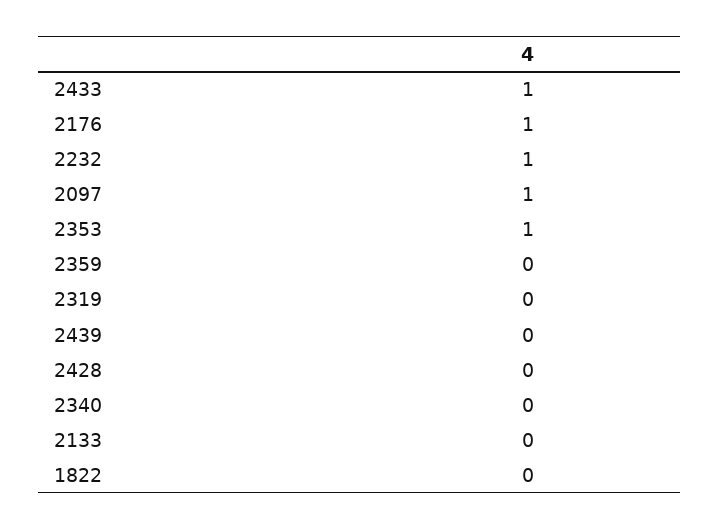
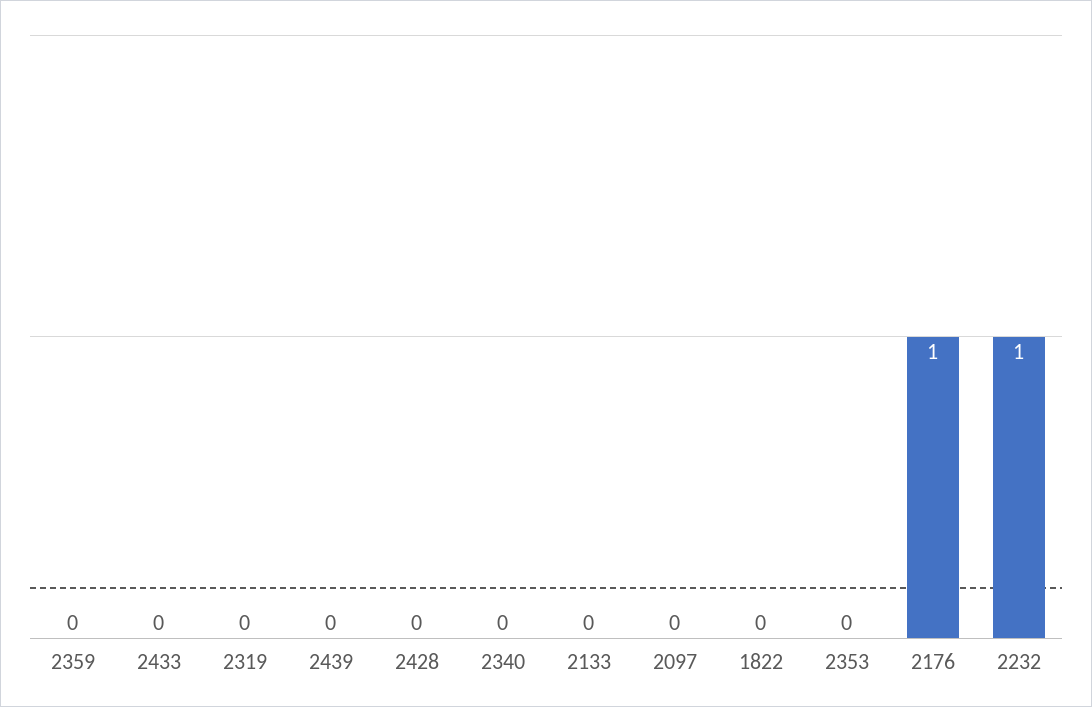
2433: 1 -> 0
2097: 1 -> 0
2353: 1 -> 0

